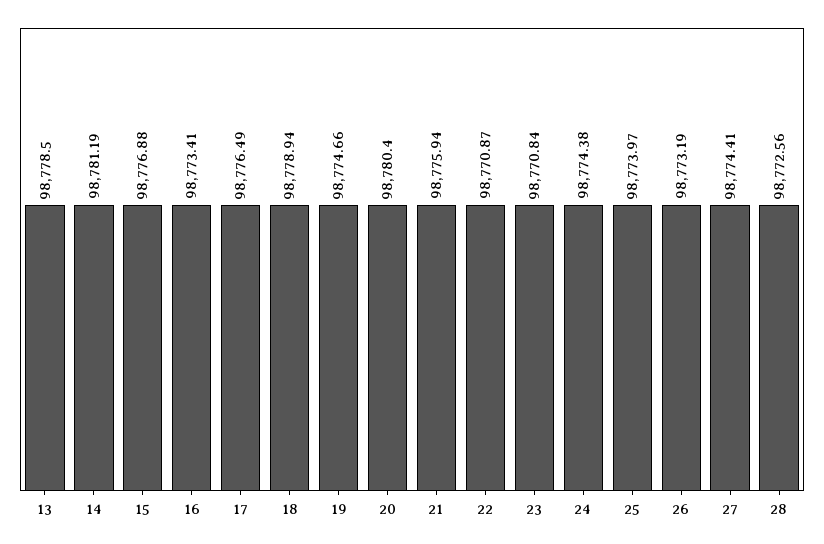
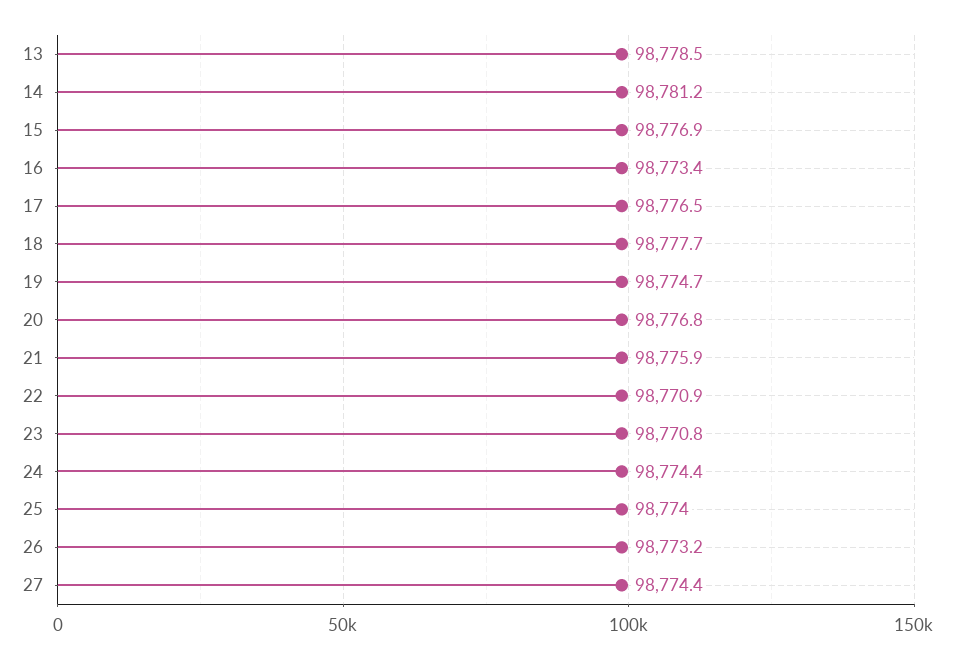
18: 98778.94 -> 98777.7
20: 98780.4 -> 98776.8
28: 98772.56 -> none

